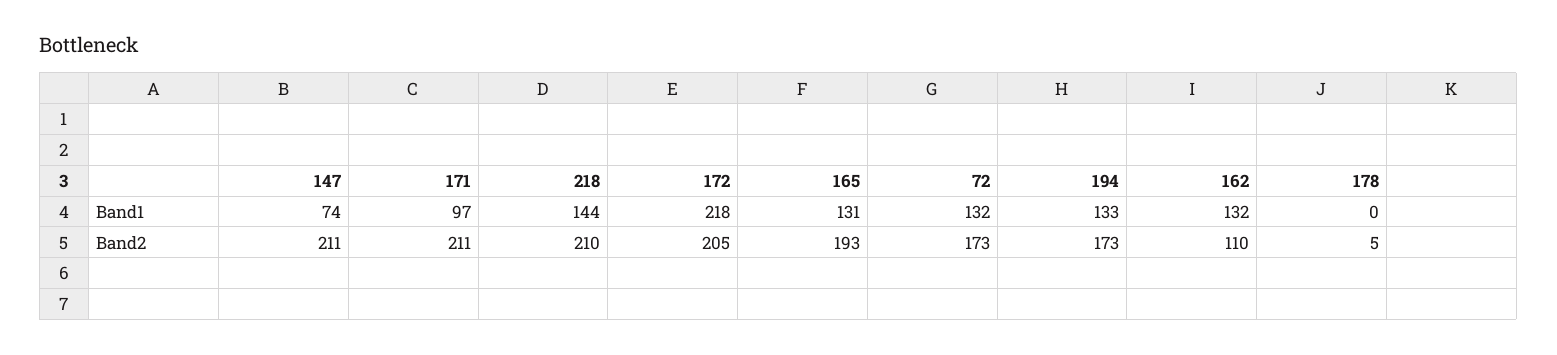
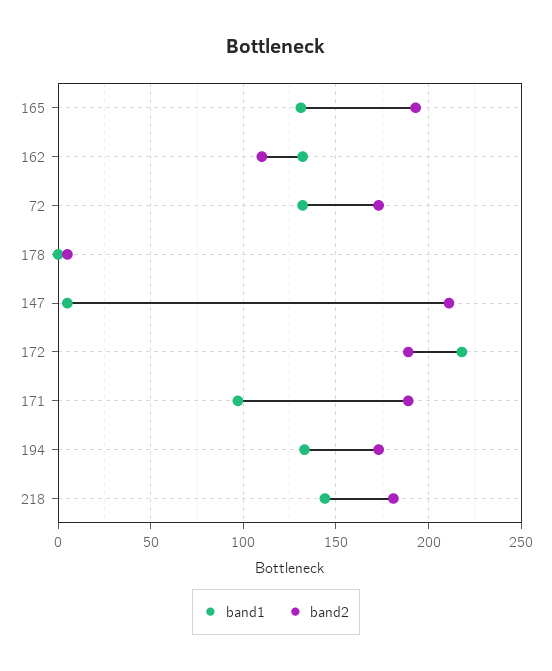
Band1, 147: 74 -> 5
Band2, 171: 211 -> 190
Band2, 218: 210 -> 180
Band2, 172: 205 -> 190

